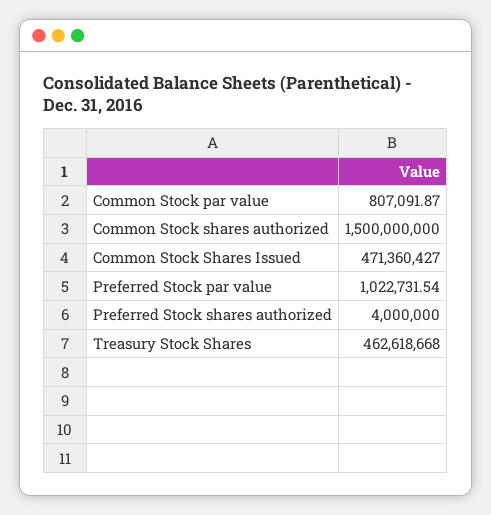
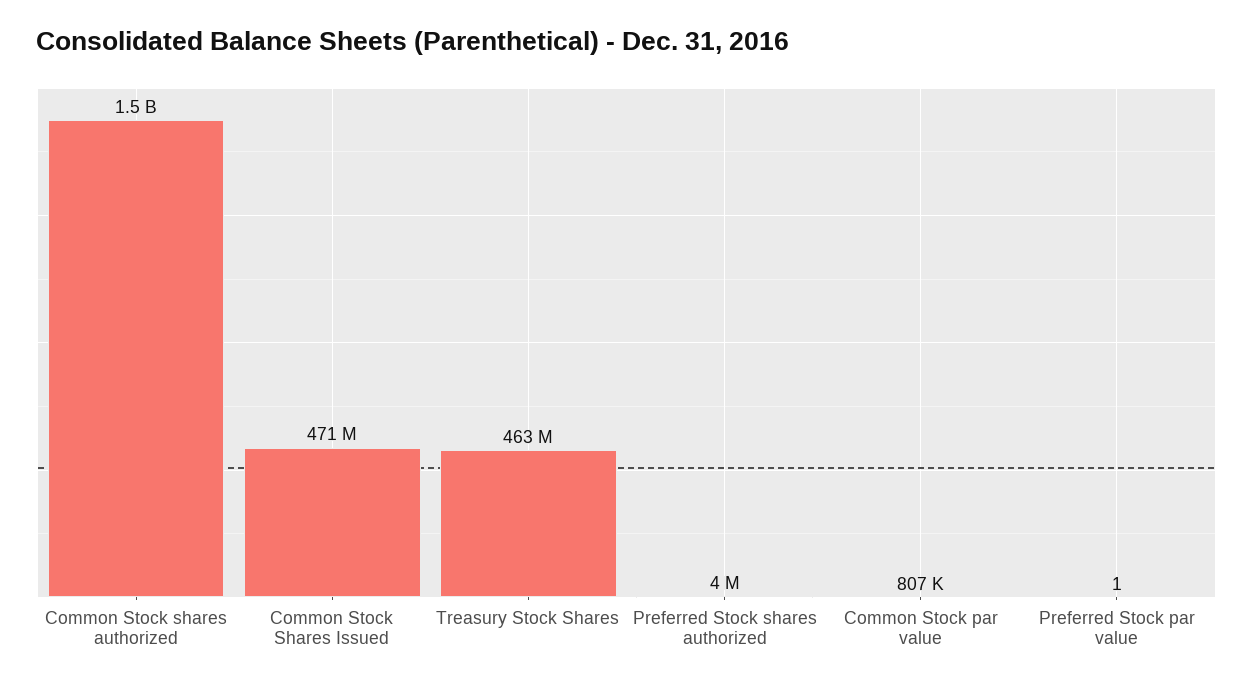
Preferred Stock par value: 1022731.54 -> 1

